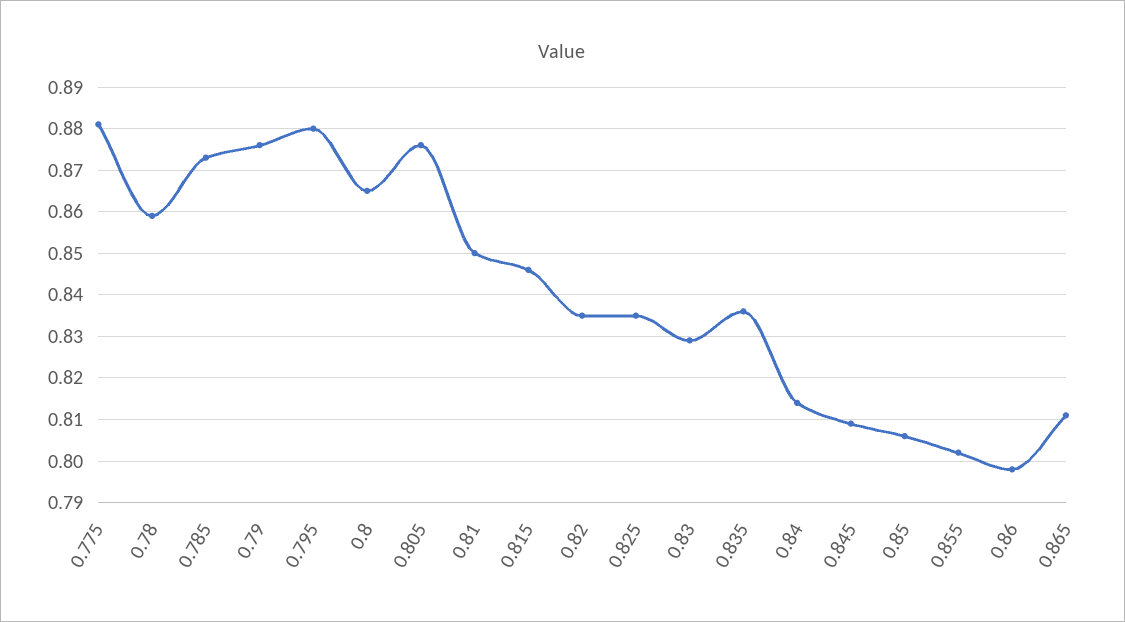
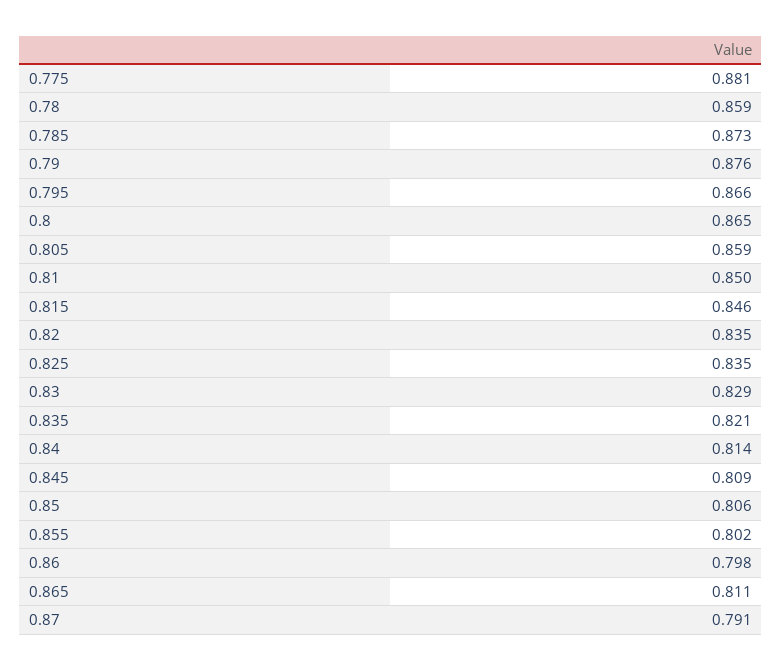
0.795: 0.88 -> 0.866
0.805: 0.875 -> 0.859
0.835: 0.835 -> 0.821
0.87: none -> 0.791

